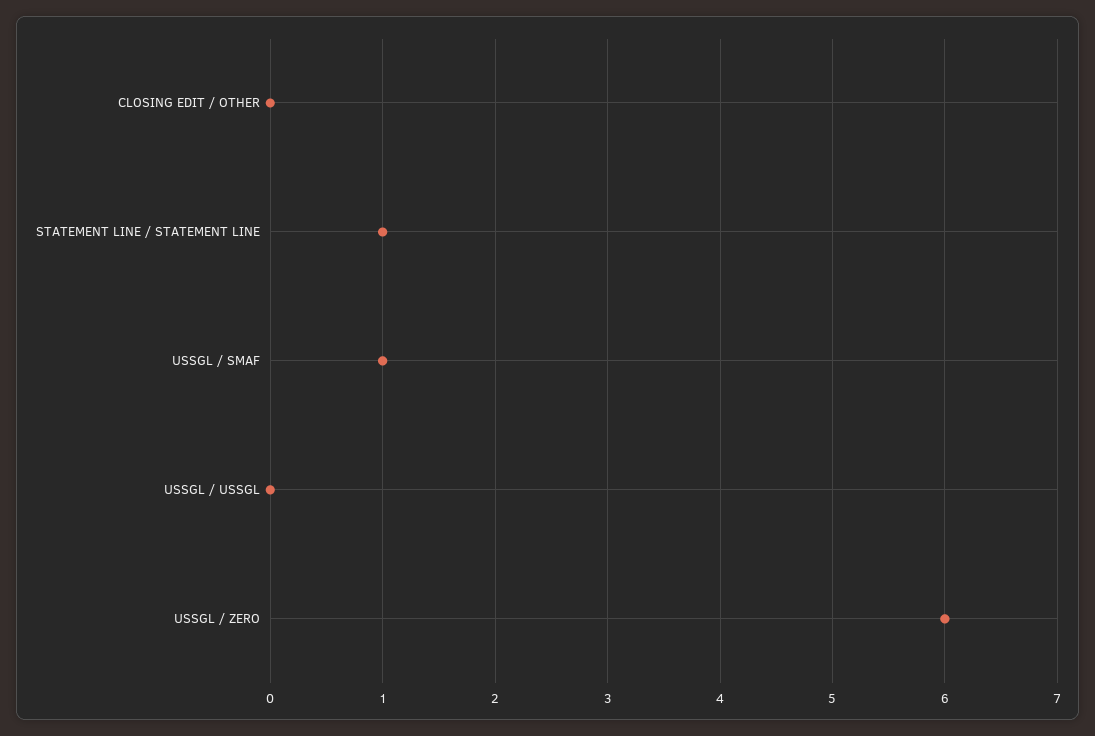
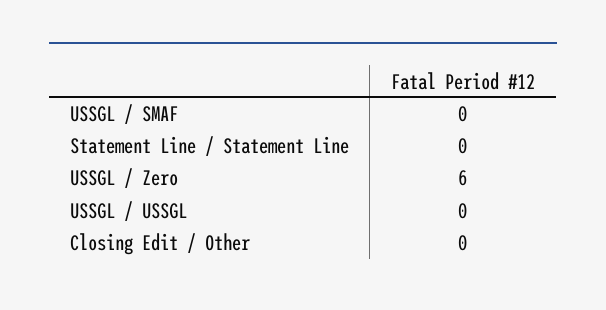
STATEMENT LINE / STATEMENT LINE: 1 -> 0
USSGL / SMAF: 1 -> 0

